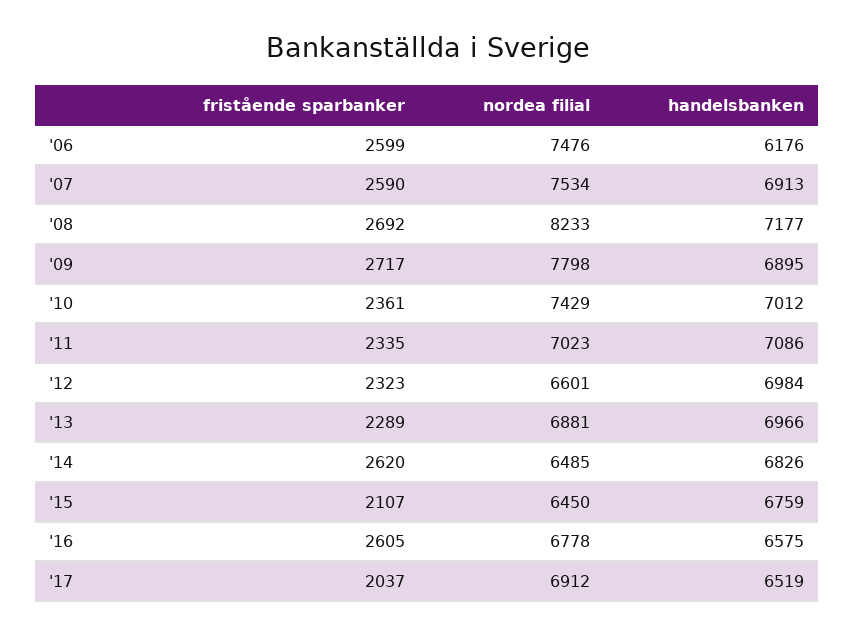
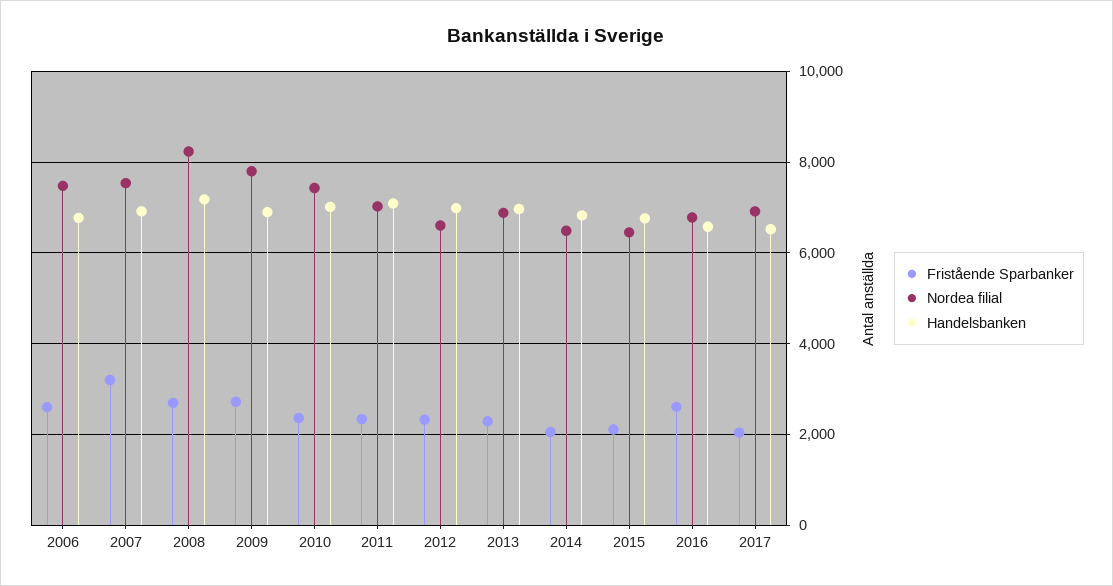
handelsbanken, '06: 6176 -> 6800
fristående sparbanker, '07: 2590 -> 3200
fristående sparbanker, '14: 2620 -> 2000

